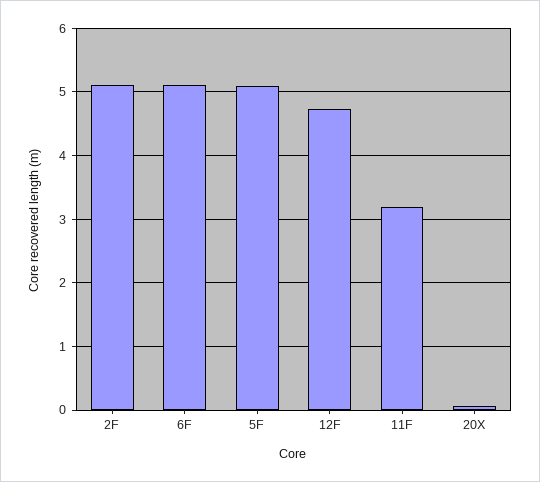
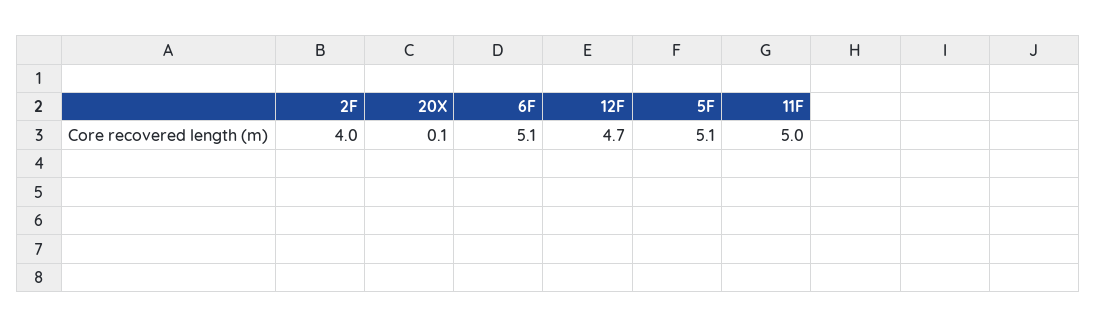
2F: 5.1 -> 4
11F: 3.2 -> 5

